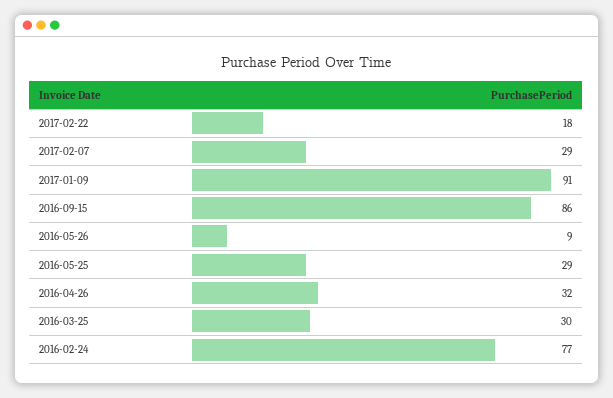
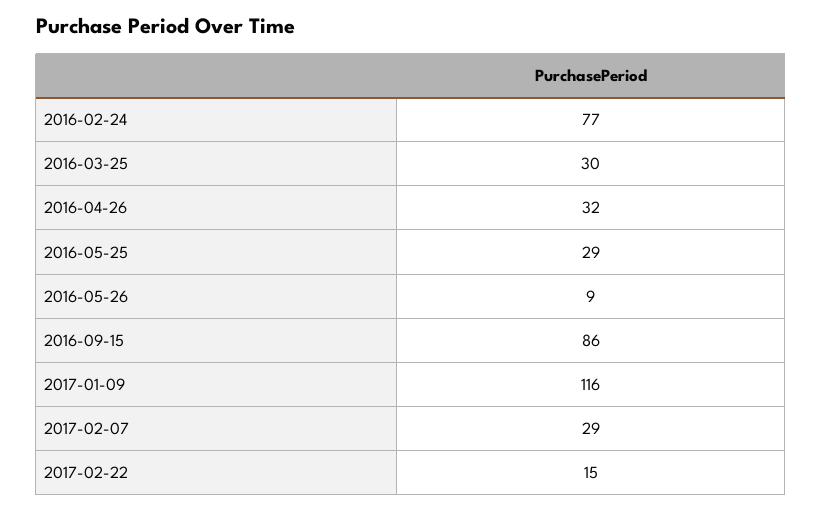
2017-02-22: 18 -> 15
2017-01-09: 91 -> 116

